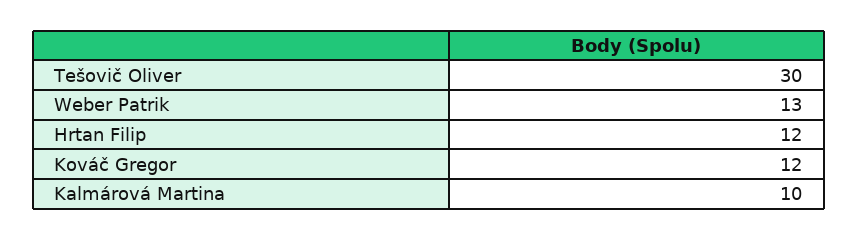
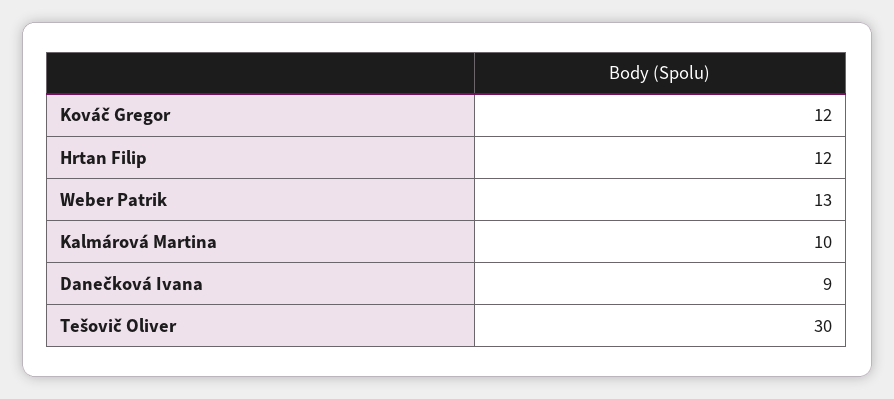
Danečková Ivana: none -> 9

